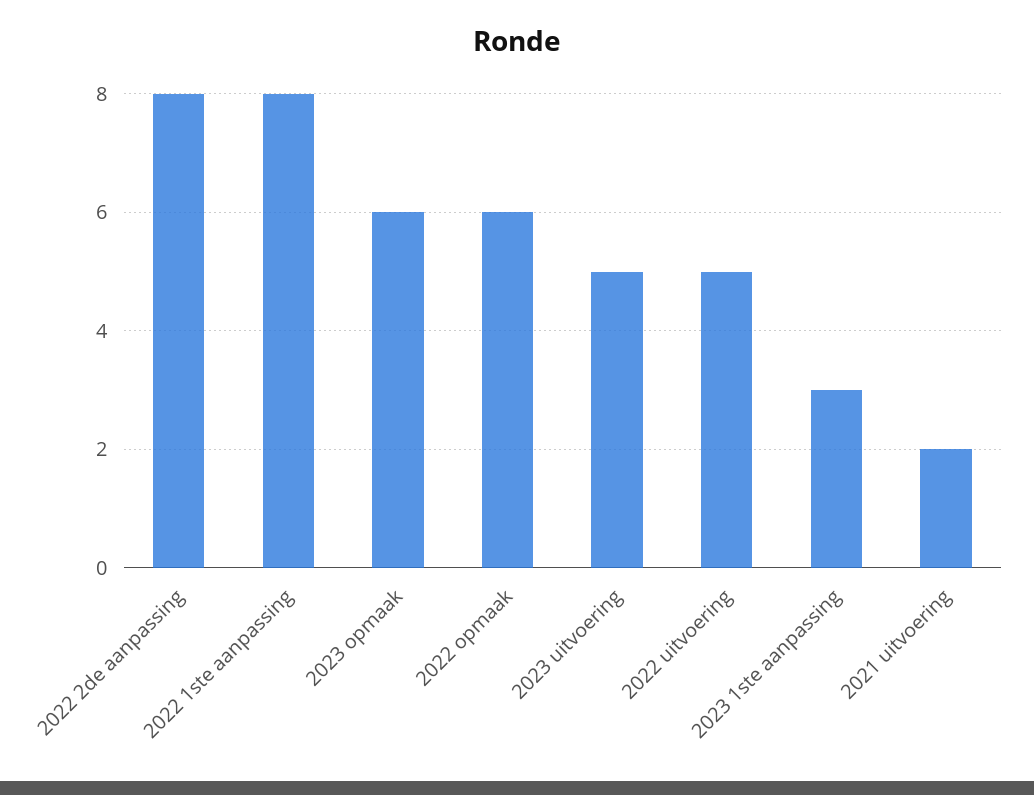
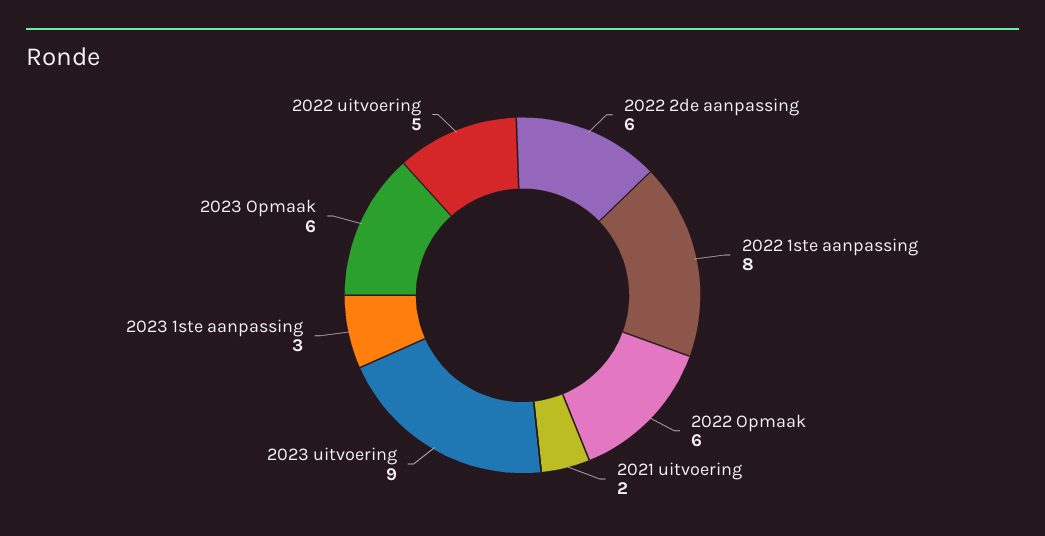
2022 2de aanpassing: 8 -> 6
2023 uitvoering: 5 -> 9

